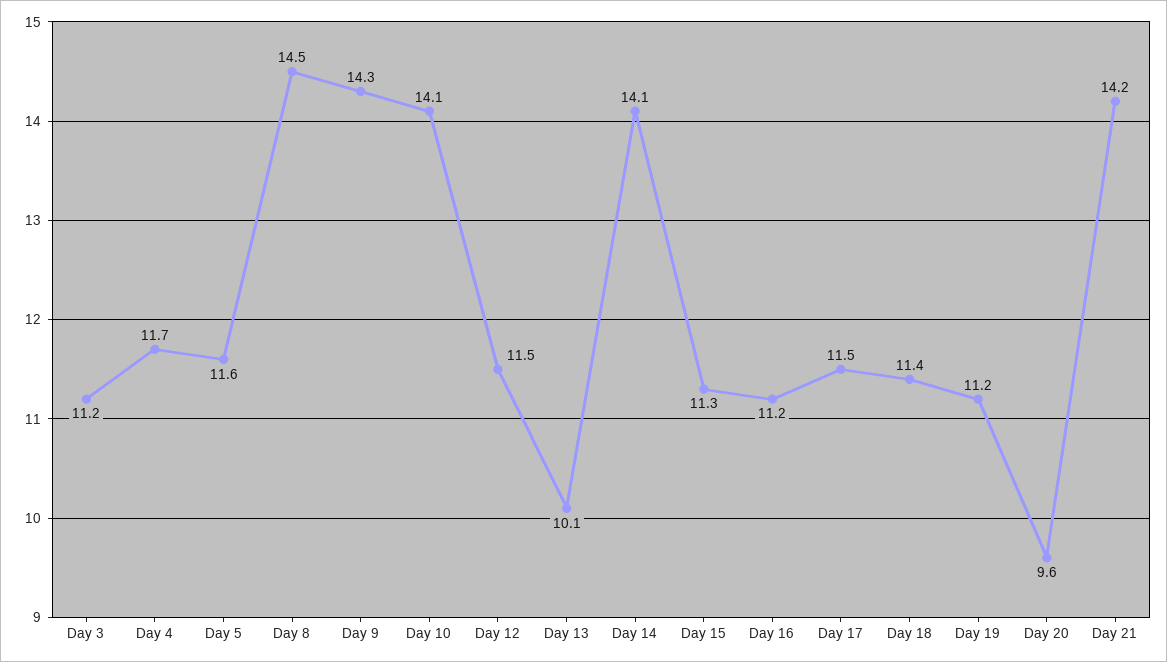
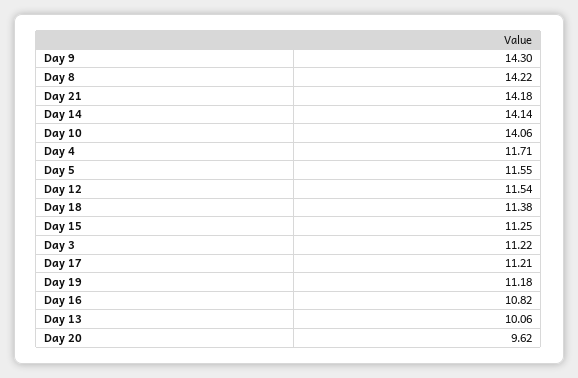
Day 8: 14.5 -> 14.22
Day 16: 11.2 -> 10.82
Day 17: 11.5 -> 11.21

